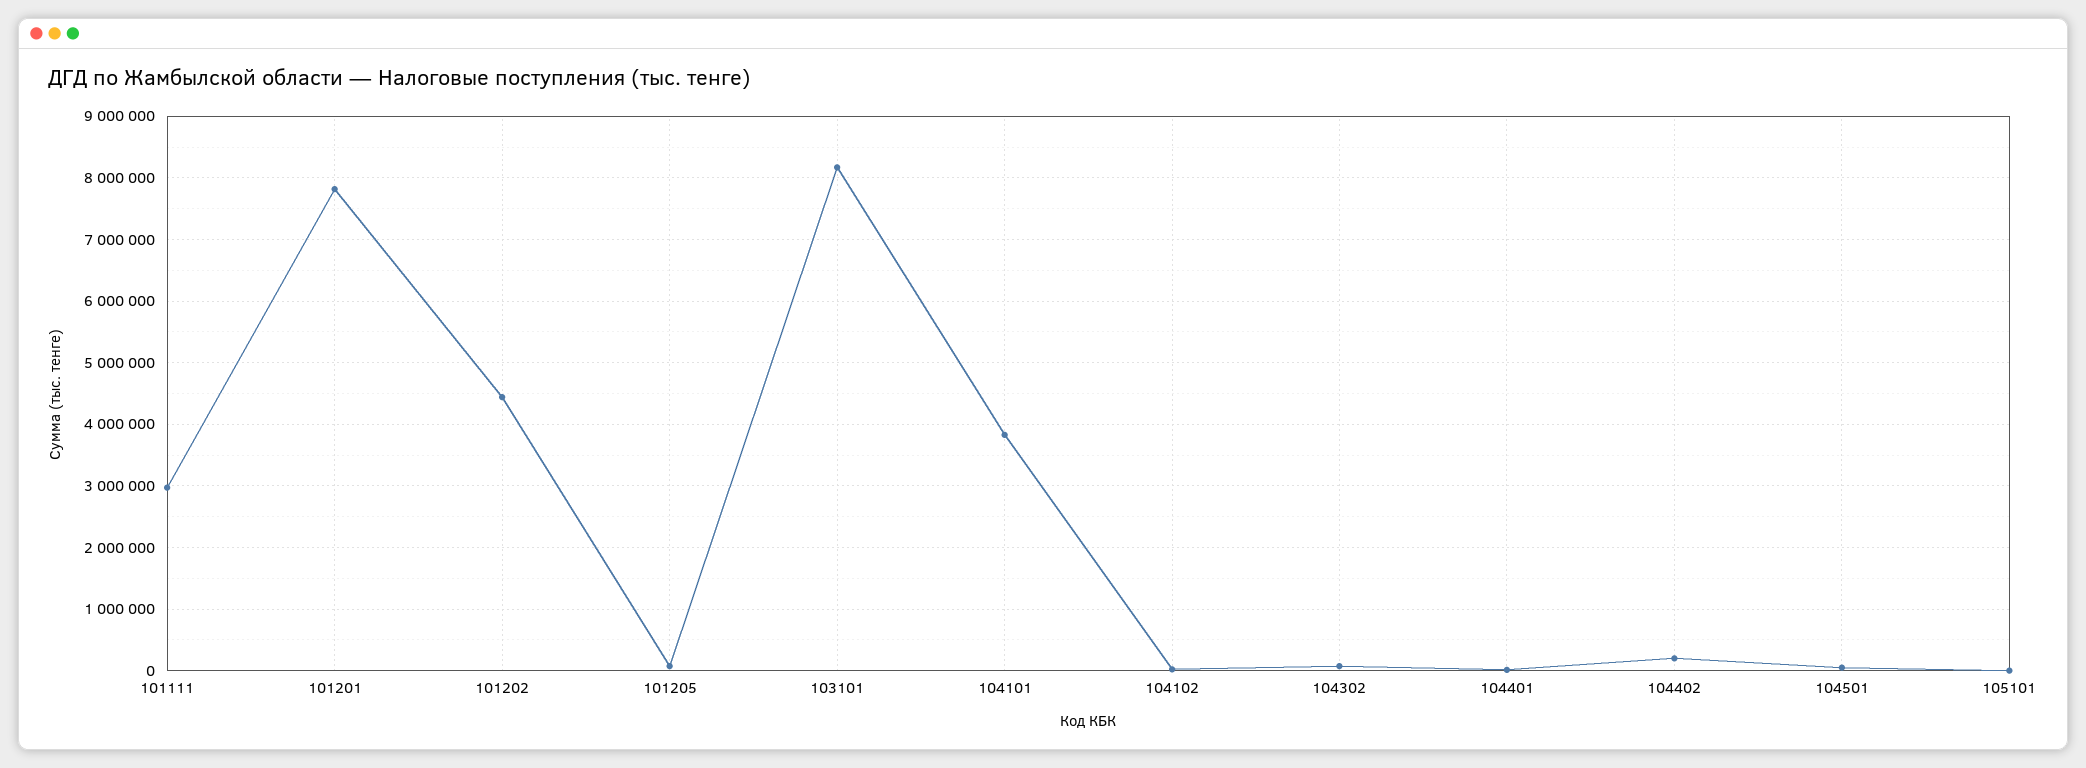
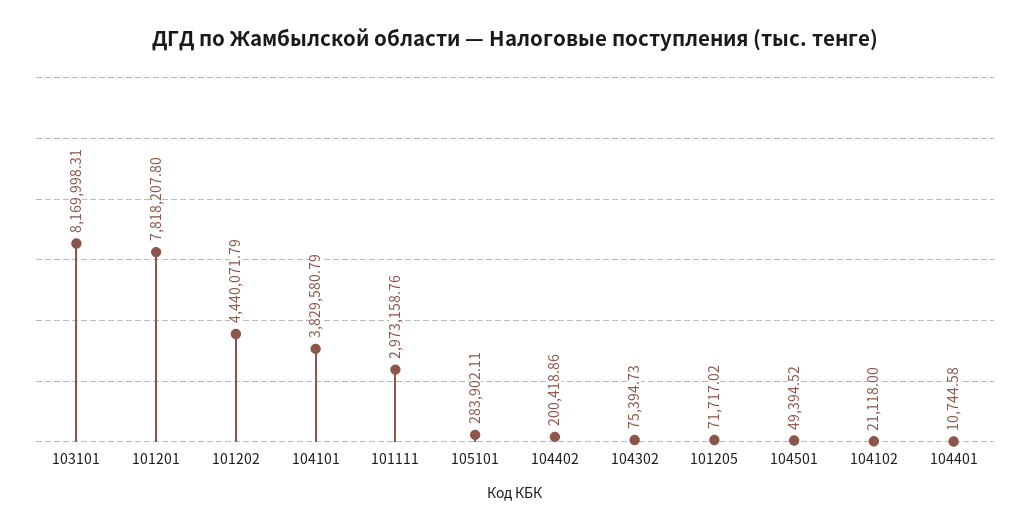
105101: 0 -> 283902.11

